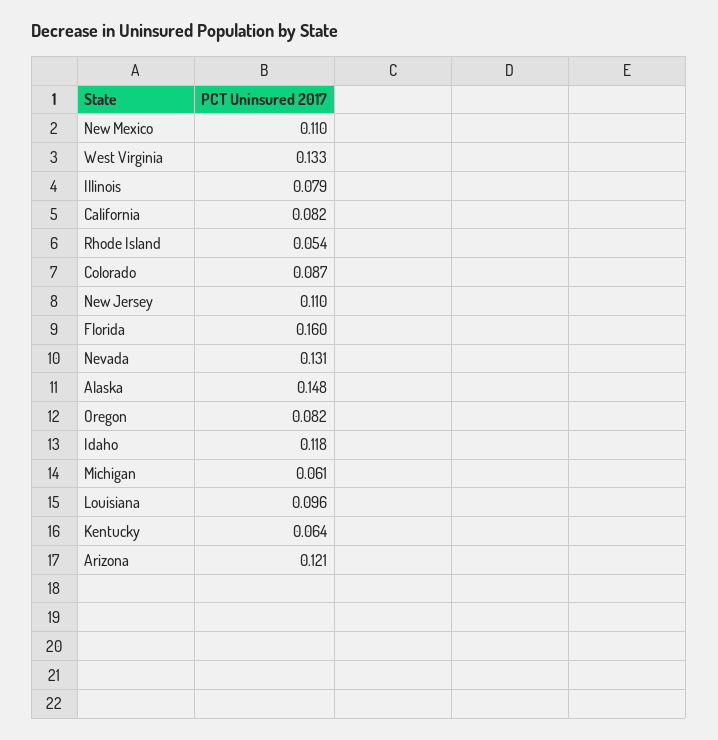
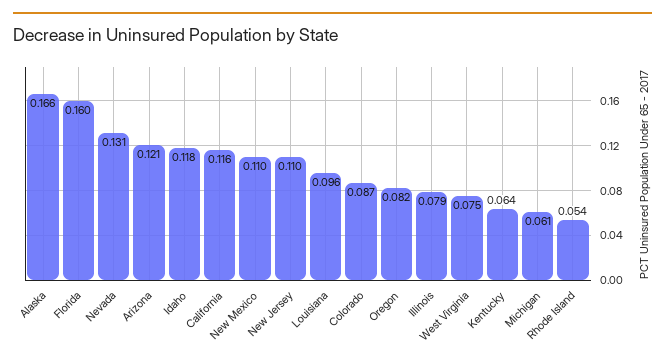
West Virginia: 0.133 -> 0.075
California: 0.082 -> 0.116
Alaska: 0.148 -> 0.166

